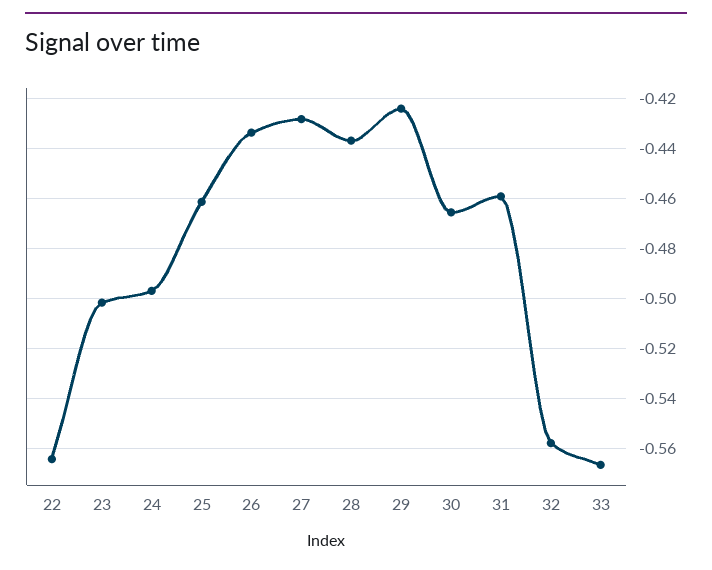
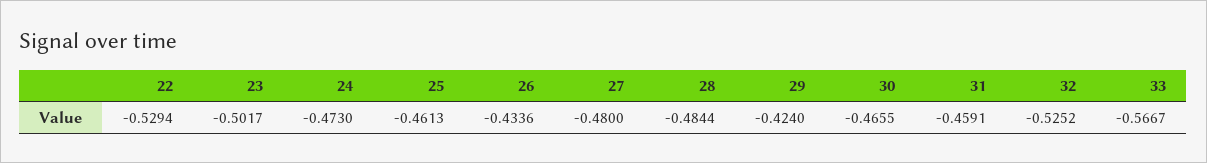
22: -0.565 -> -0.5294
24: -0.4975 -> -0.473
27: -0.4275 -> -0.48
28: -0.4375 -> -0.4844
32: -0.5575 -> -0.5252

